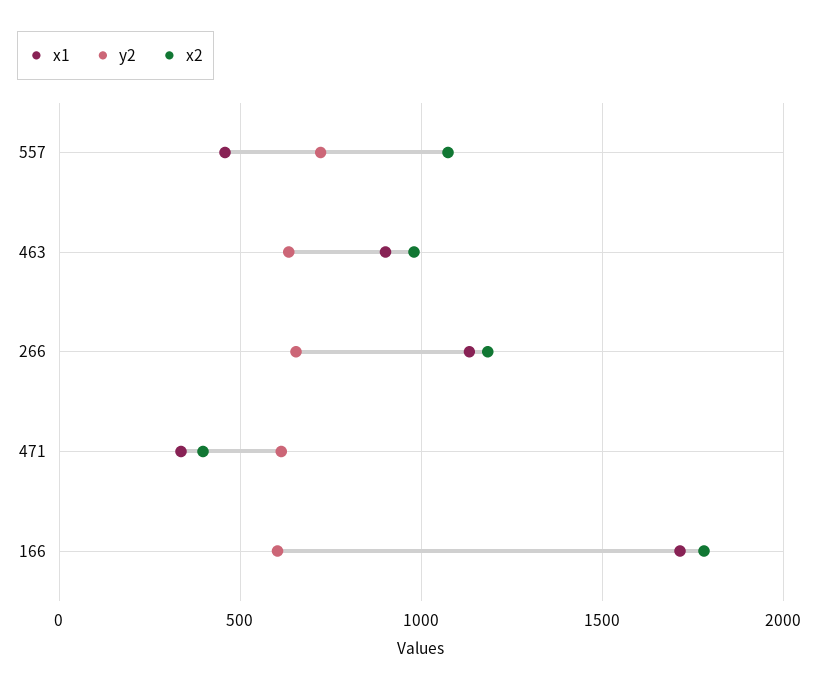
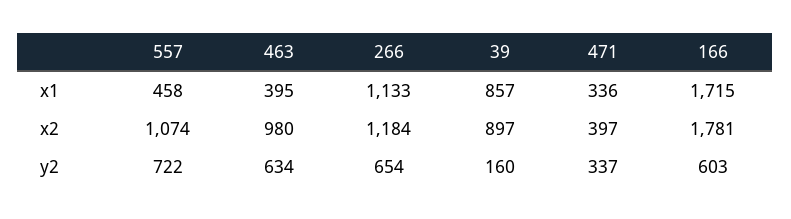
x1, 463: 900 -> 395
y2, 471: 600 -> 337
x1, 39: none -> 857
x2, 39: none -> 897
y2, 39: none -> 160

